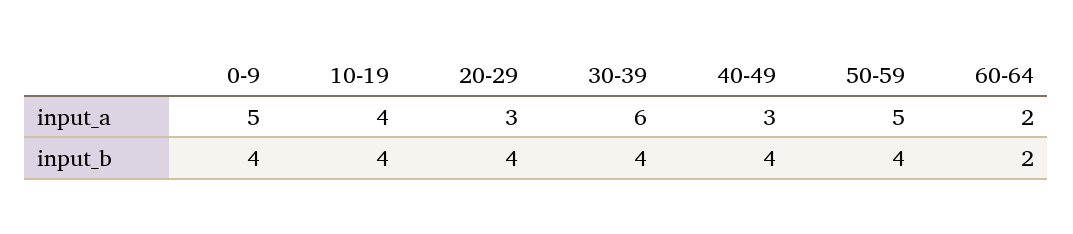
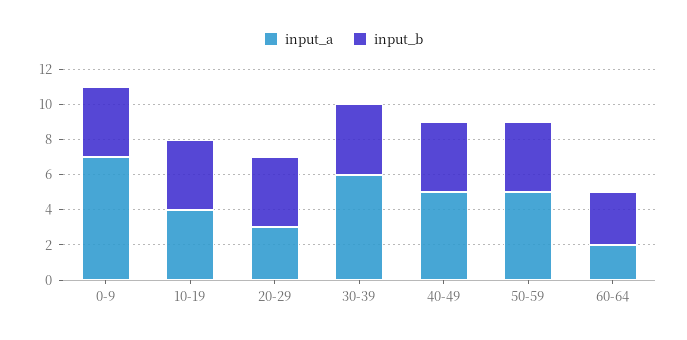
input_a, 0-9: 5 -> 7
input_a, 40-49: 3 -> 5
input_b, 60-64: 2 -> 3

